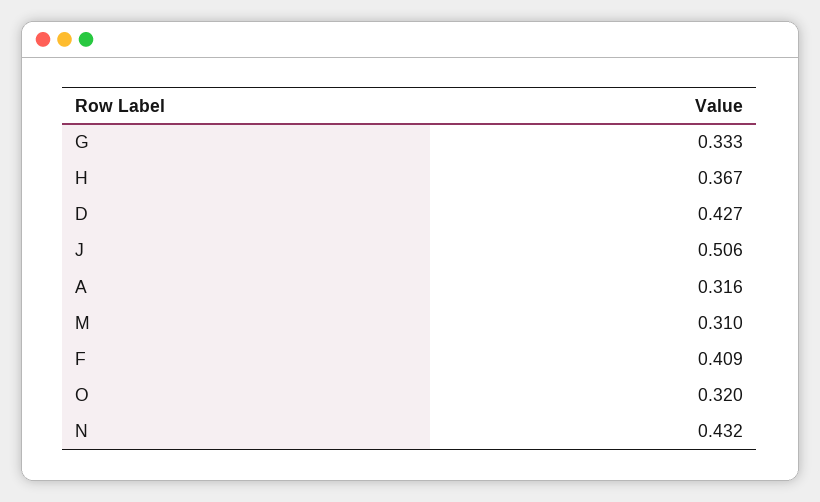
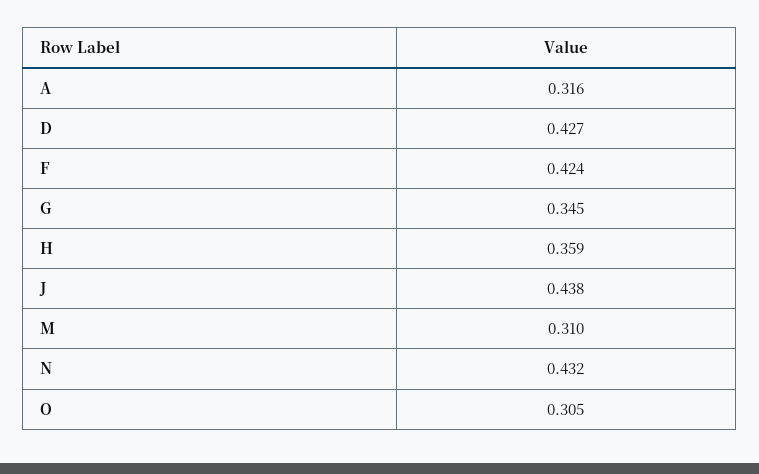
G: 0.333 -> 0.345
H: 0.367 -> 0.359
J: 0.506 -> 0.438
F: 0.409 -> 0.424
O: 0.32 -> 0.305

